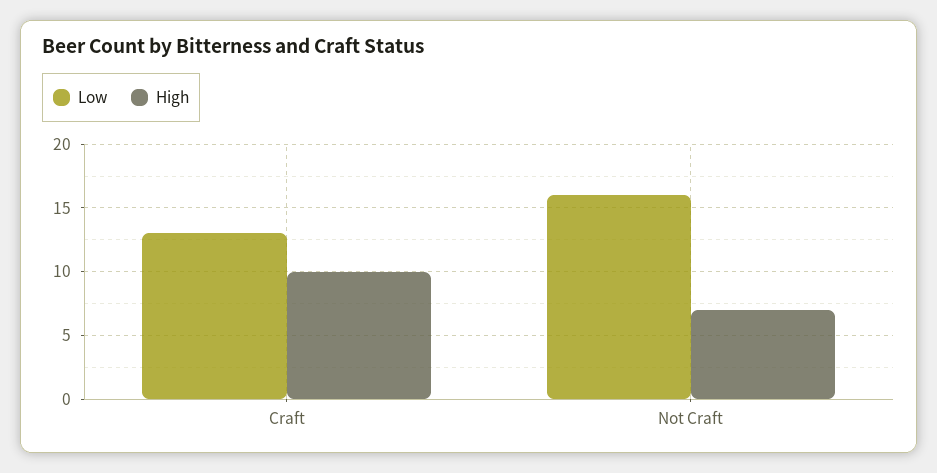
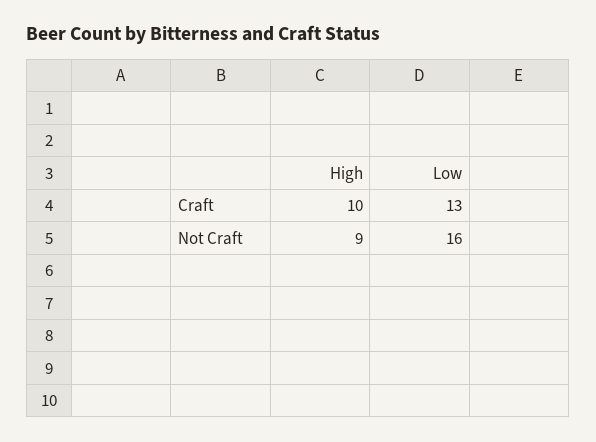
High, Not Craft: 7 -> 9

